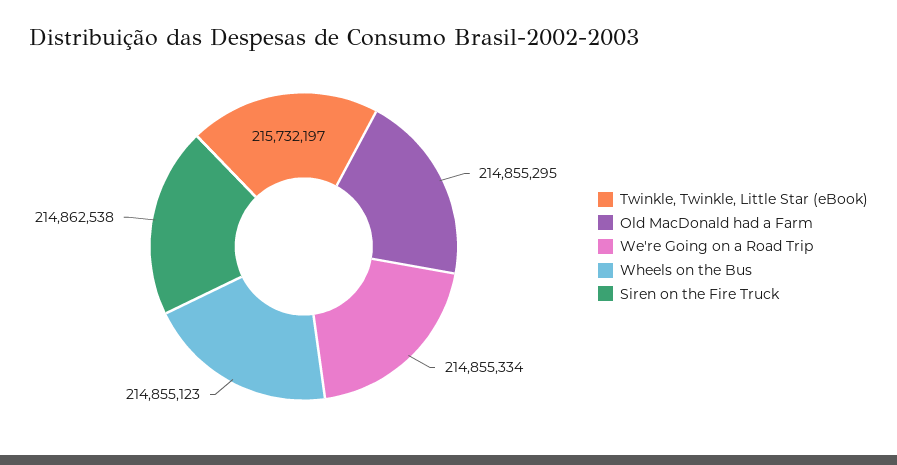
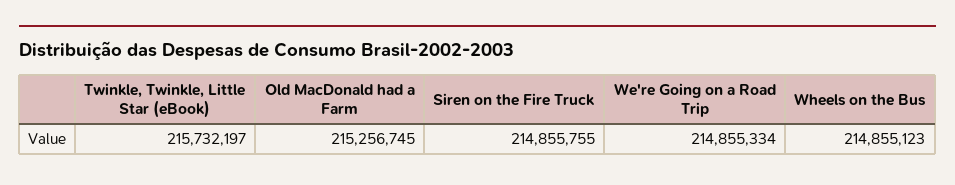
Old MacDonald had a Farm: 214855295 -> 215256745
Siren on the Fire Truck: 214862538 -> 214855755

